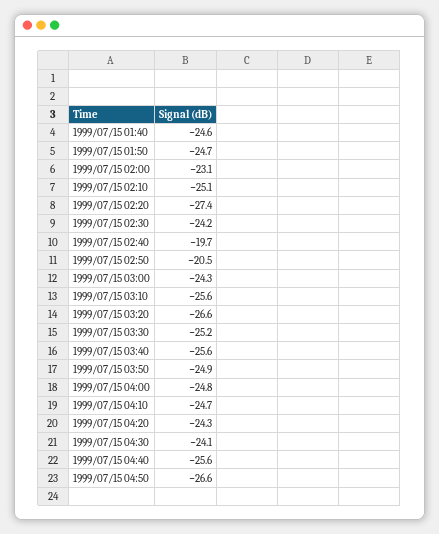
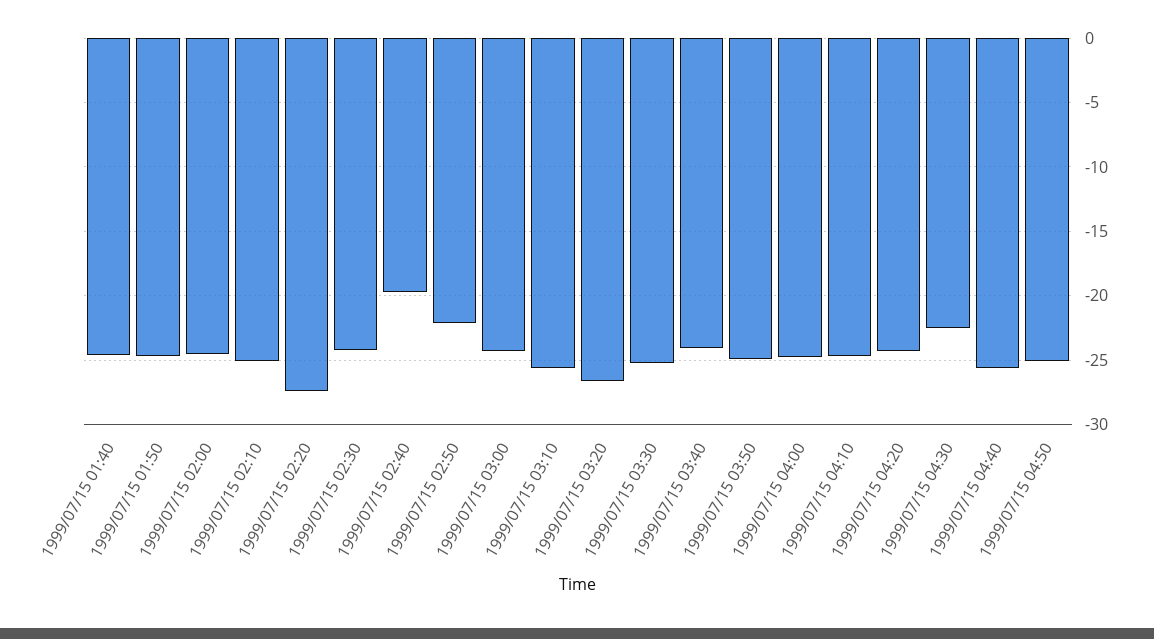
1999/07/15 02:00: -23.1 -> -24.5
1999/07/15 02:50: -20.5 -> -22
1999/07/15 03:40: -25.6 -> -24
1999/07/15 04:30: -24.1 -> -22.5
1999/07/15 04:50: -26.6 -> -25

